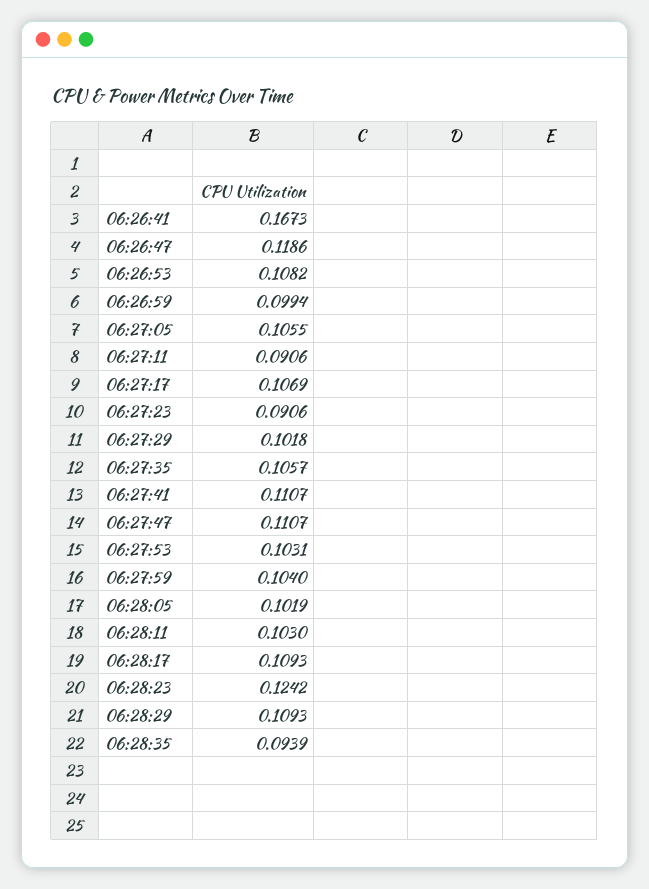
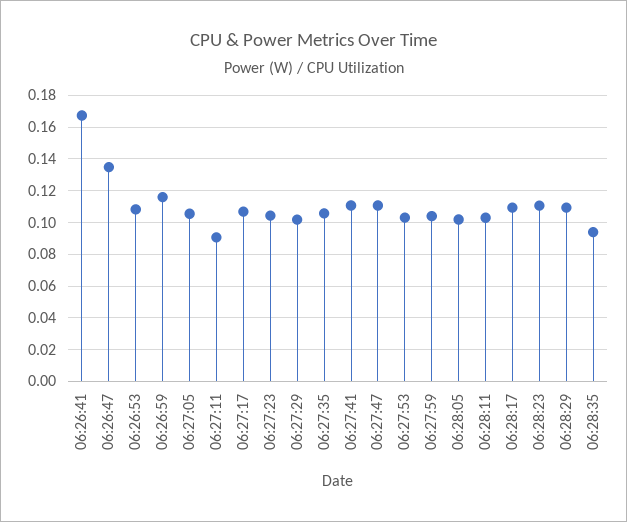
06:26:47: 0.1186 -> 0.135
06:26:59: 0.0994 -> 0.115
06:27:23: 0.0906 -> 0.105
06:28:23: 0.1242 -> 0.11

